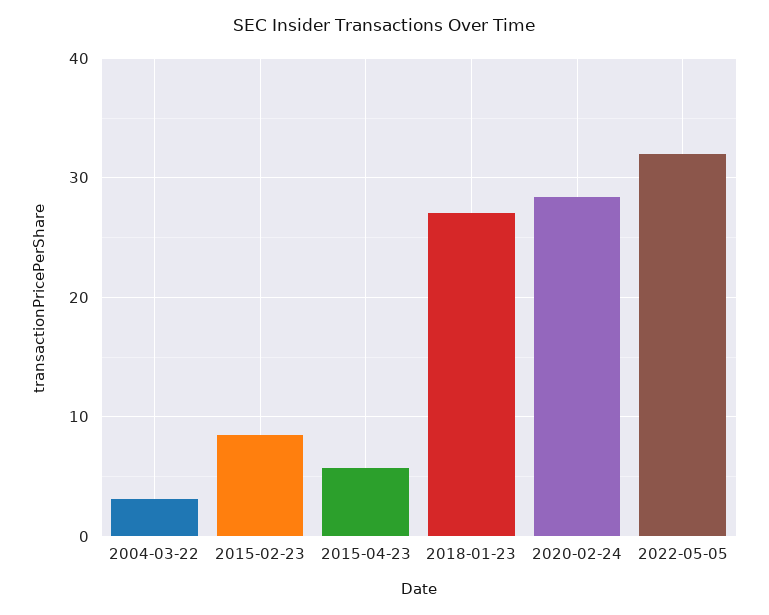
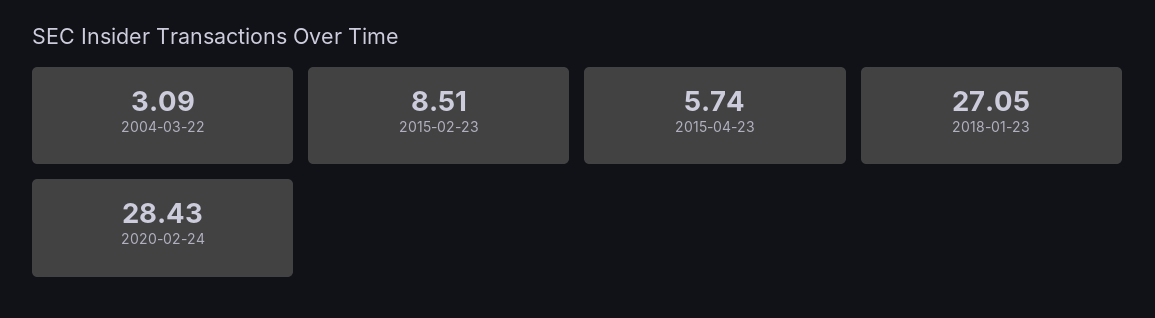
2022-05-05: 32 -> none

